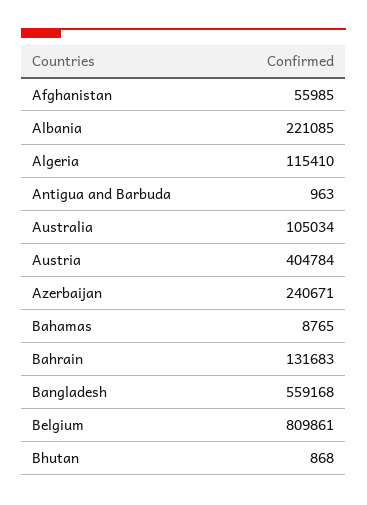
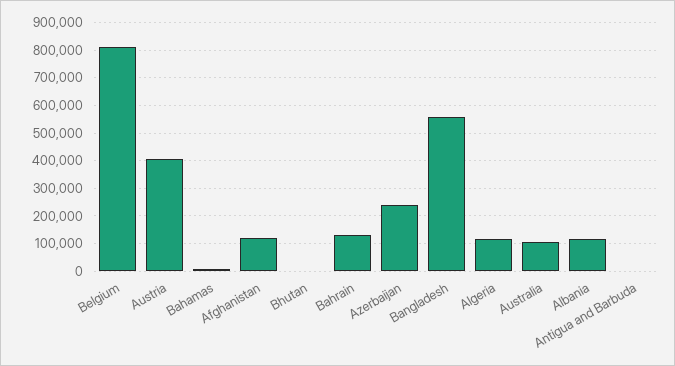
Afghanistan: 55985 -> 125000
Albania: 221085 -> 125000

